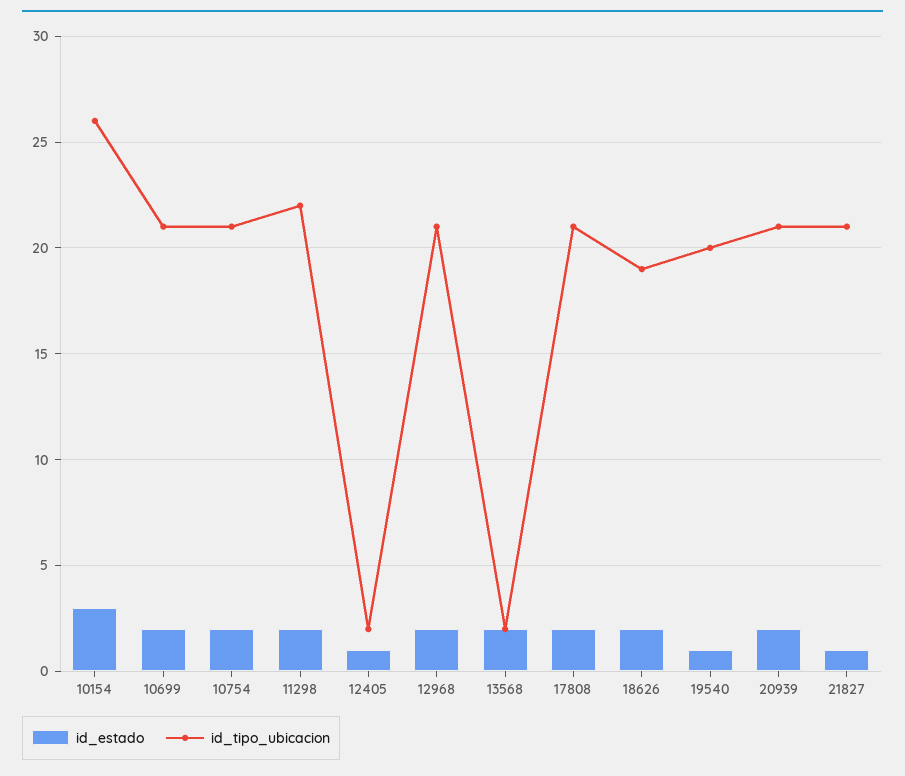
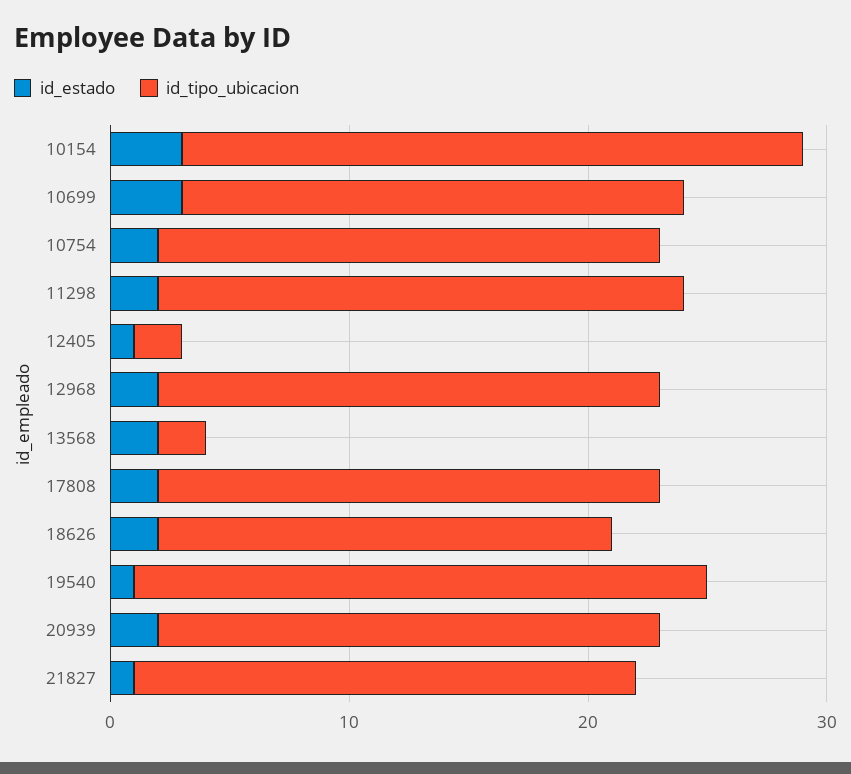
id_estado, 10699: 2 -> 3
id_tipo_ubicacion, 19540: 20 -> 24

